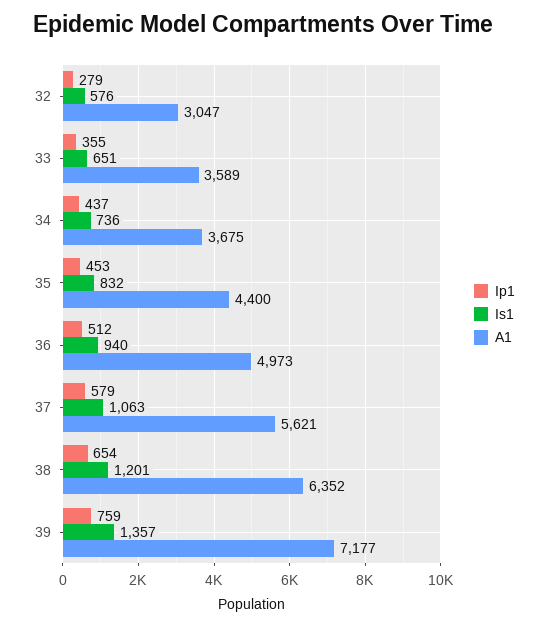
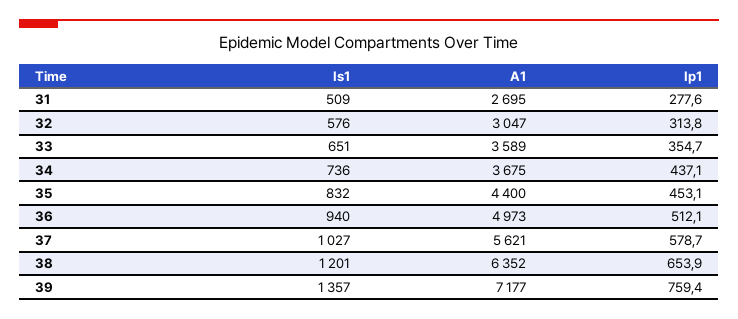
Ip1, 32: 279 -> 313.8
Is1, 37: 1063 -> 1027
Is1, 31: none -> 509
A1, 31: none -> 2695
Ip1, 31: none -> 277.6

